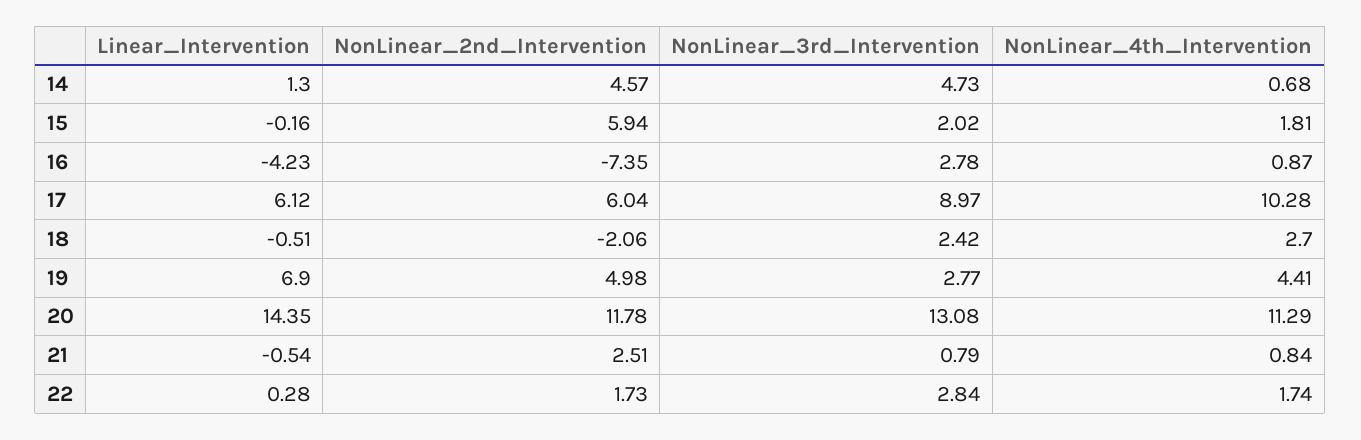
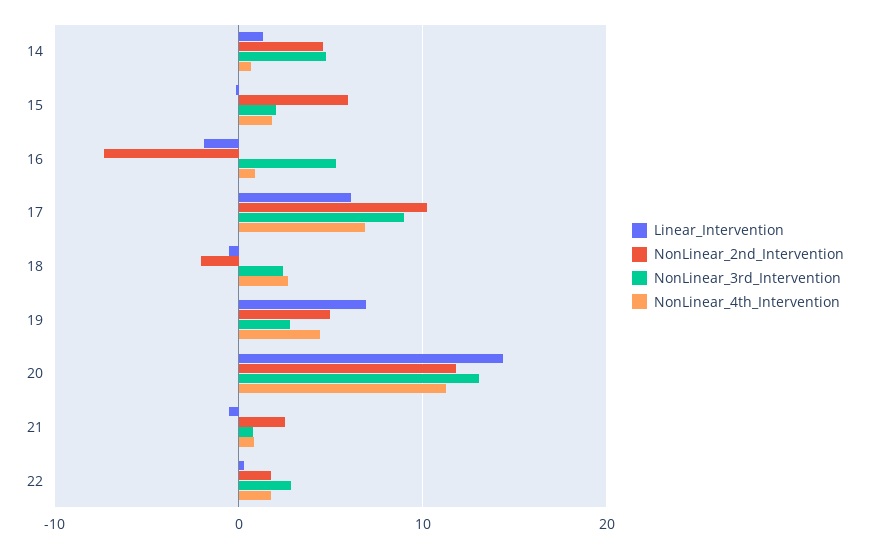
Linear_Intervention, 16: -4.23 -> -2
NonLinear_3rd_Intervention, 16: 2.78 -> 5
NonLinear_2nd_Intervention, 17: 6.04 -> 10
NonLinear_4th_Intervention, 17: 10.28 -> 7

